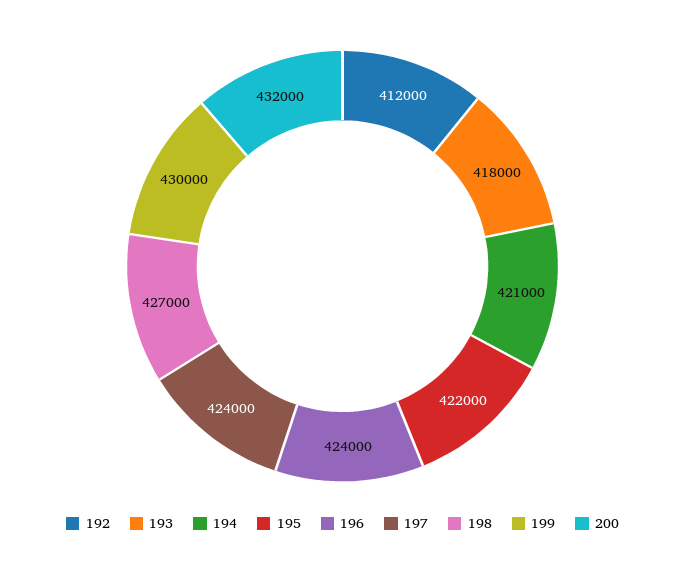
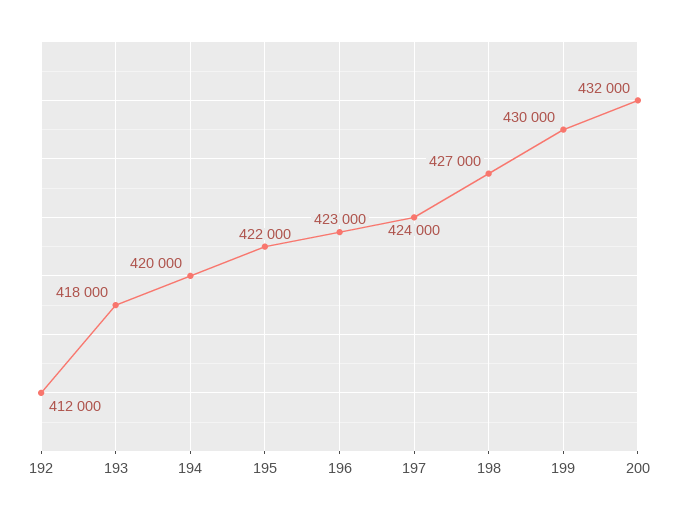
194: 421000 -> 420000
196: 424000 -> 423000

